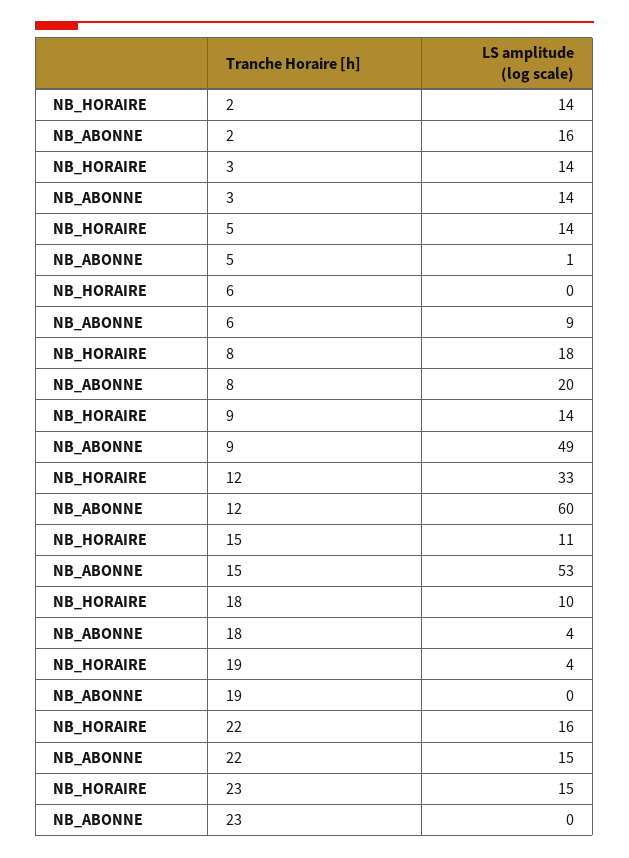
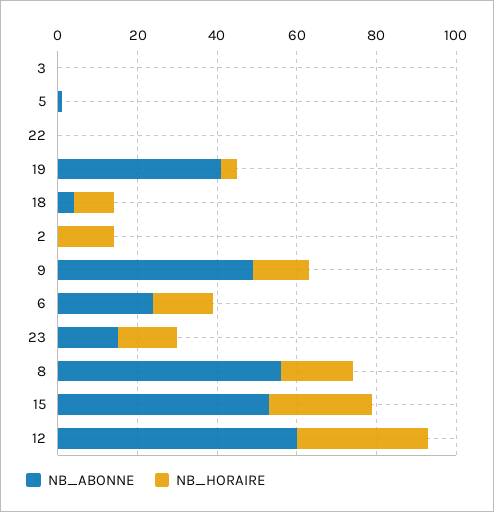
NB_ABONNE, 2: 16 -> 0
NB_HORAIRE, 3: 14 -> 0
NB_ABONNE, 3: 14 -> 0
NB_HORAIRE, 5: 14 -> 0
NB_HORAIRE, 6: 0 -> 15
NB_ABONNE, 6: 9 -> 25
NB_ABONNE, 8: 20 -> 55
NB_HORAIRE, 15: 11 -> 25
NB_ABONNE, 19: 0 -> 40
NB_HORAIRE, 22: 16 -> 0
NB_ABONNE, 22: 15 -> 0
NB_ABONNE, 23: 0 -> 15

